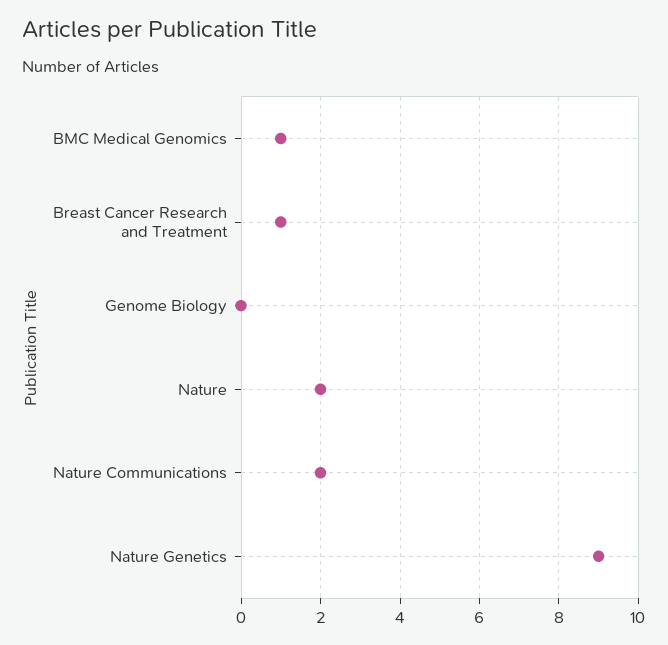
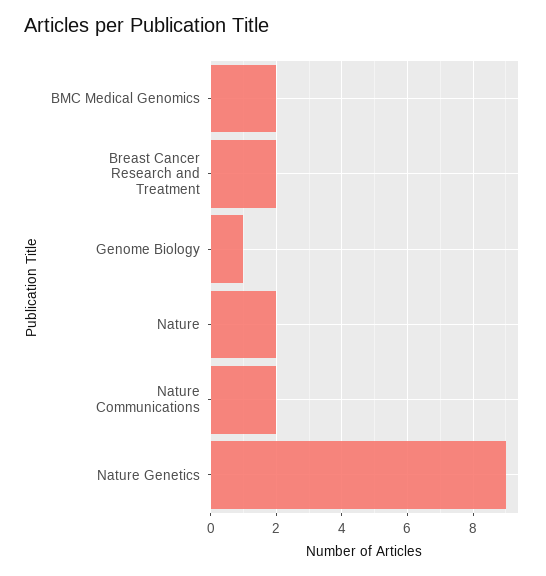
BMC Medical Genomics: 1 -> 2
Breast Cancer Research and Treatment: 1 -> 2
Genome Biology: 0 -> 1

